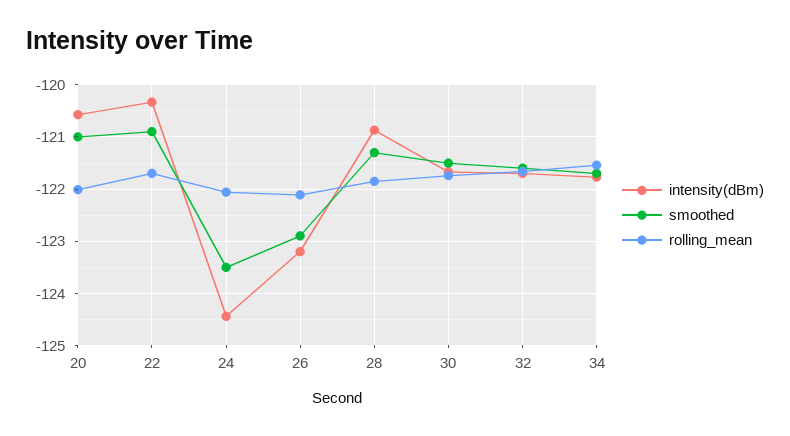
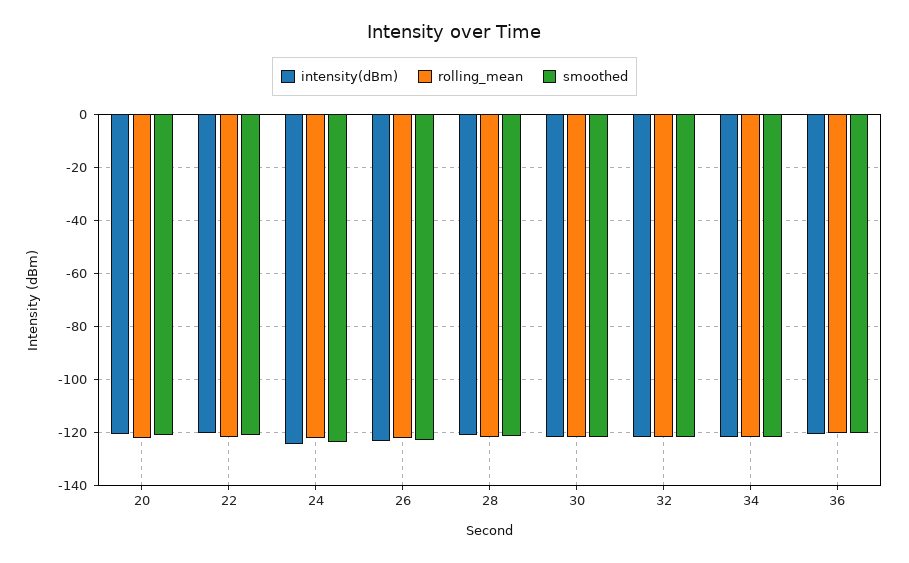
intensity(dBm), 36: none -> -120
rolling_mean, 36: none -> -120
smoothed, 36: none -> -120

